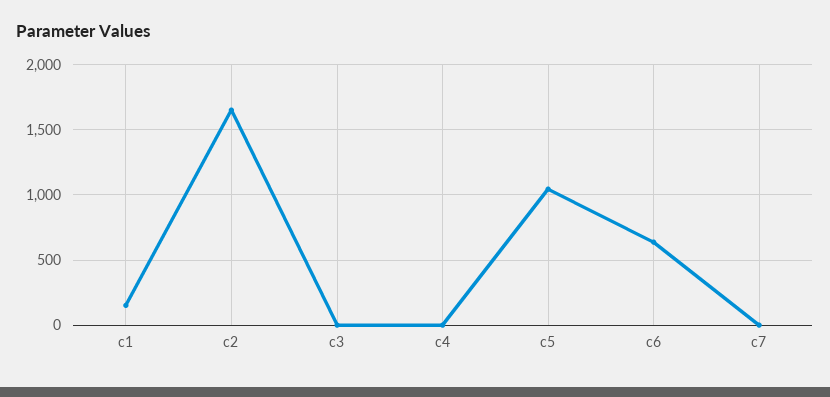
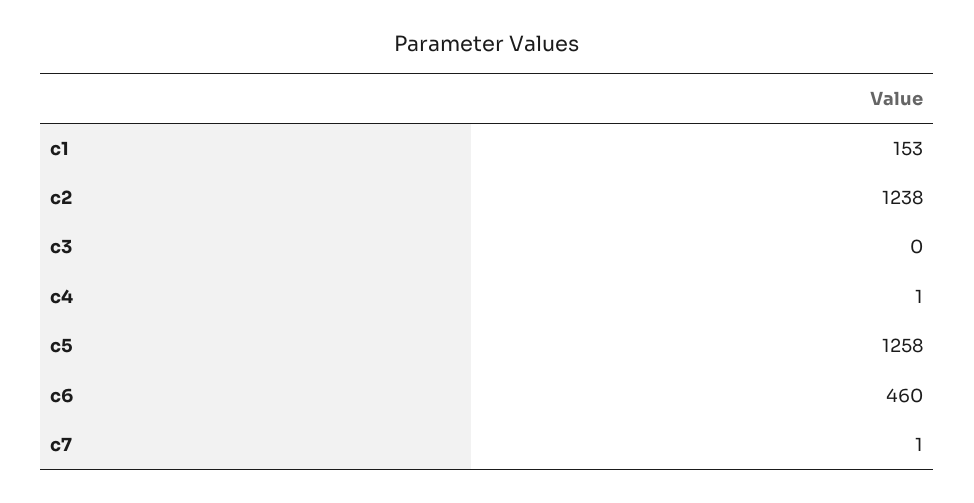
c2: 1650 -> 1238
c5: 1050 -> 1258
c6: 650 -> 460

